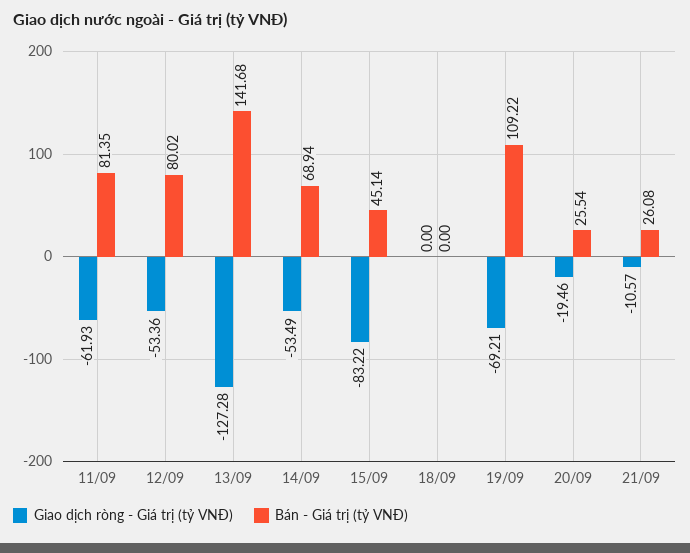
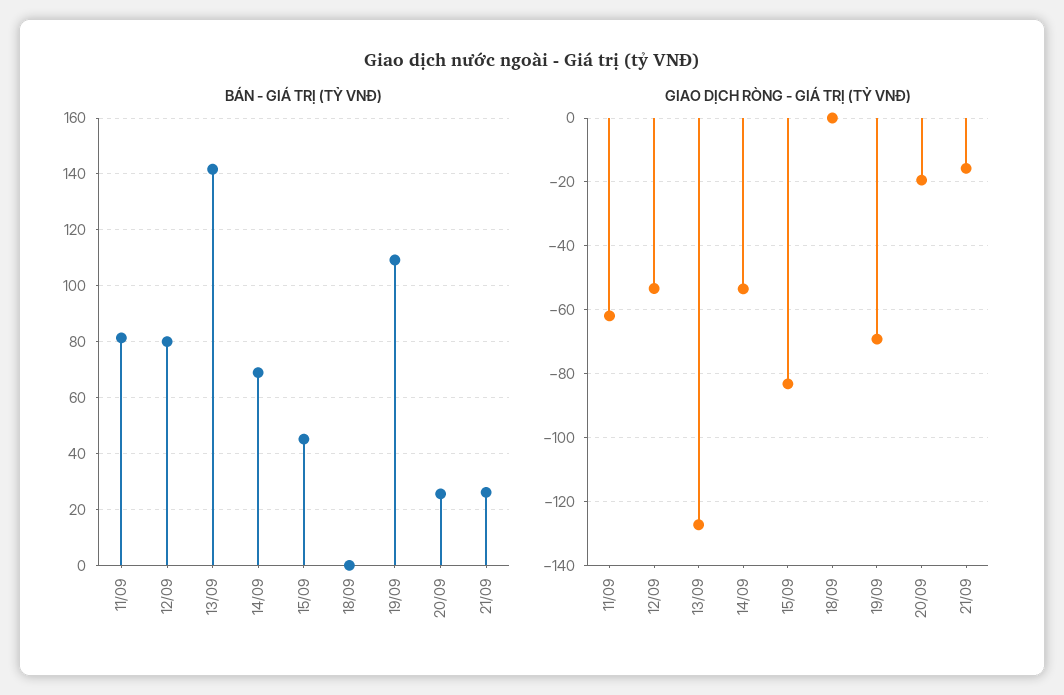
Giao dịch ròng - Giá trị (tỷ VNĐ), 21/09: -10.57 -> -16

